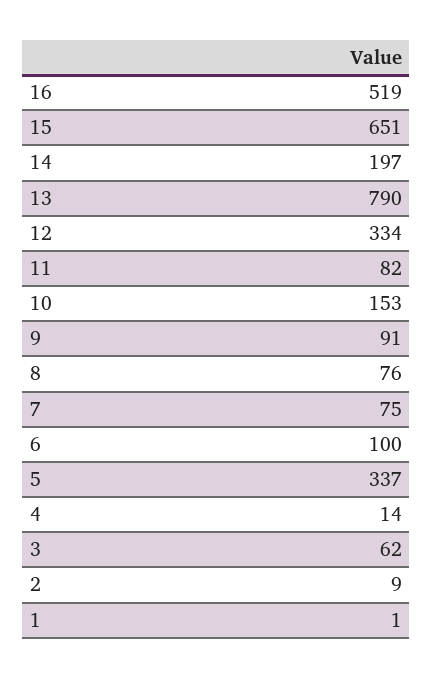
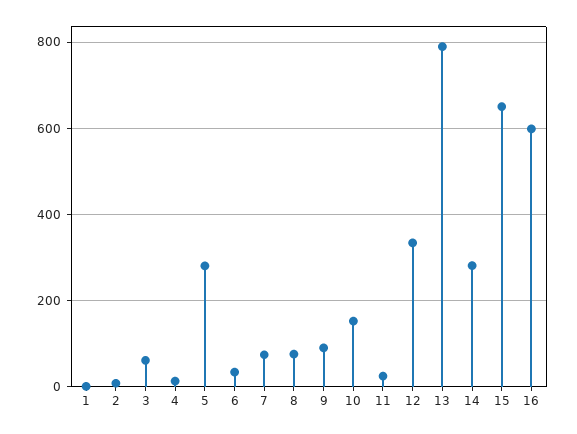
16: 519 -> 600
14: 197 -> 280
11: 82 -> 20
6: 100 -> 40
5: 337 -> 280

